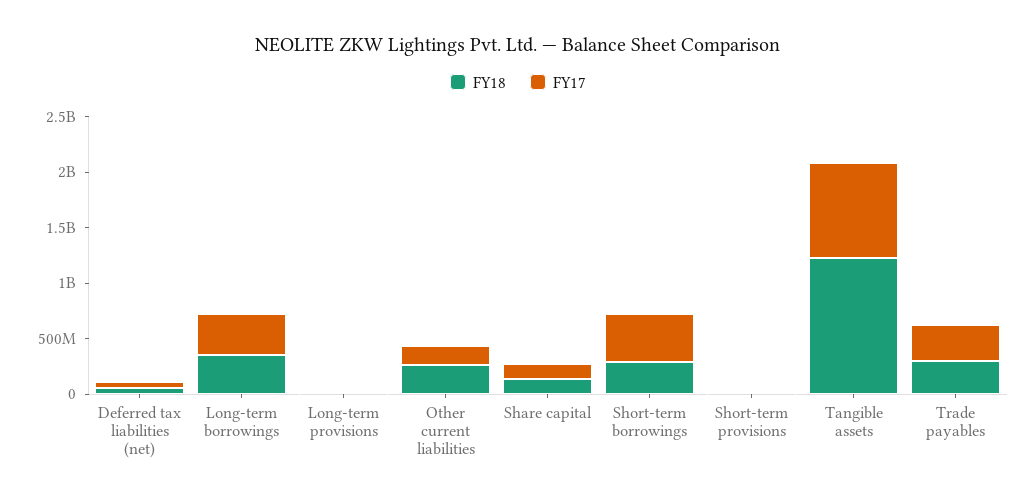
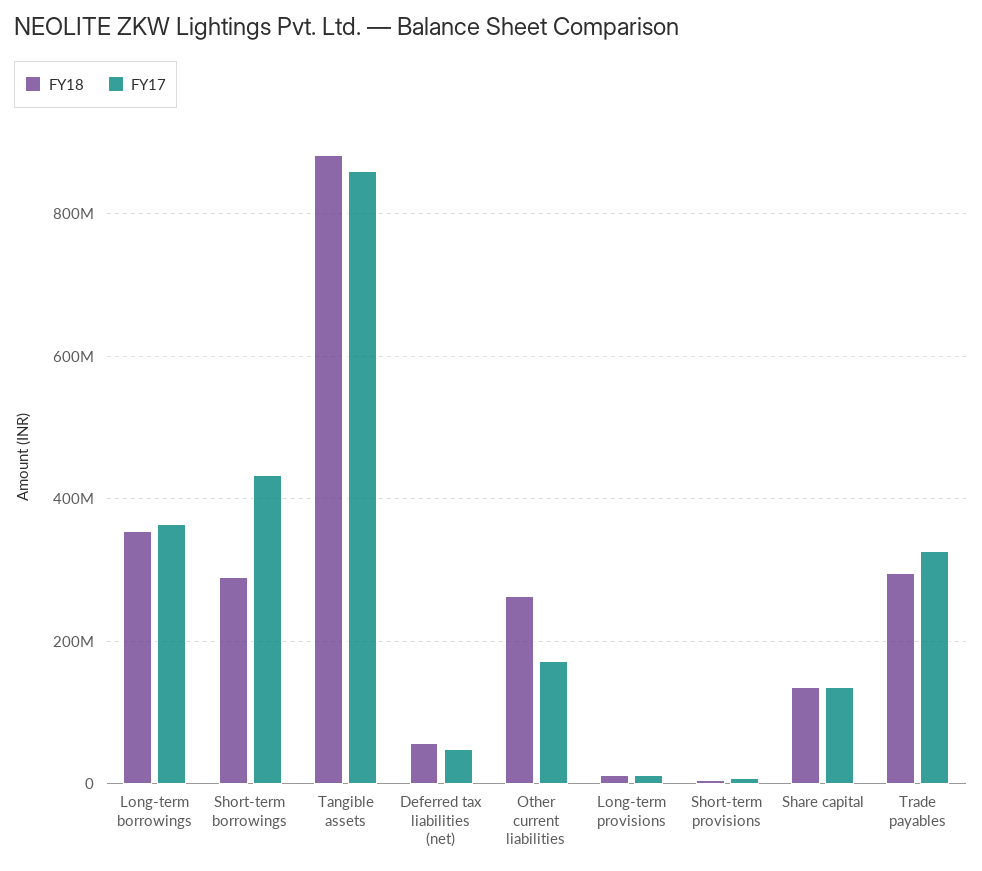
FY18, Tangible assets: 1200000000 -> 880000000

